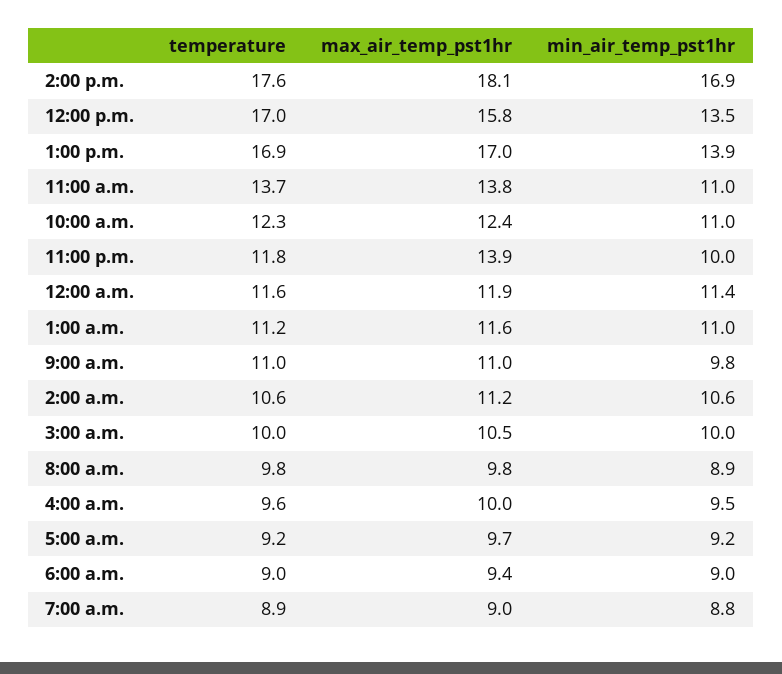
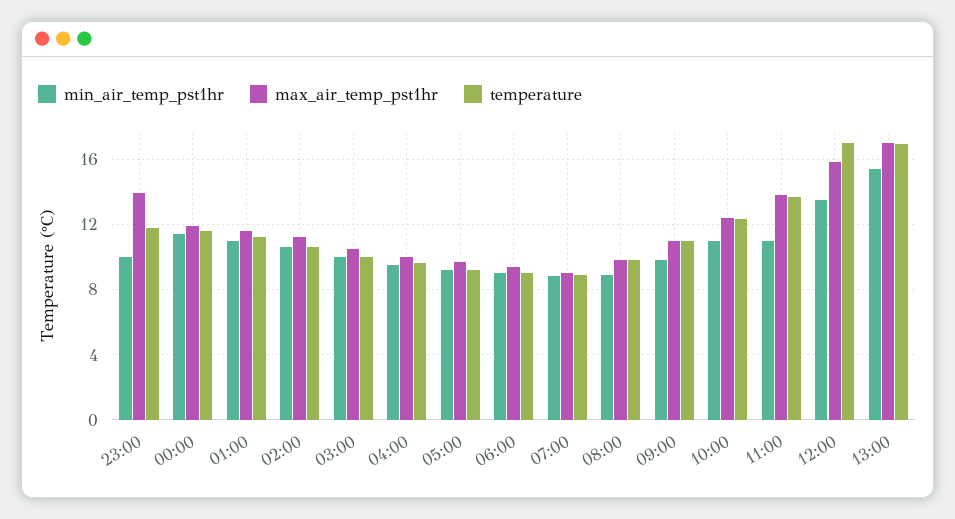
temperature, 2:00 p.m.: 17.6 -> none
max_air_temp_pst1hr, 2:00 p.m.: 18.1 -> none
min_air_temp_pst1hr, 2:00 p.m.: 16.9 -> none
min_air_temp_pst1hr, 1:00 p.m.: 13.9 -> 15.5

